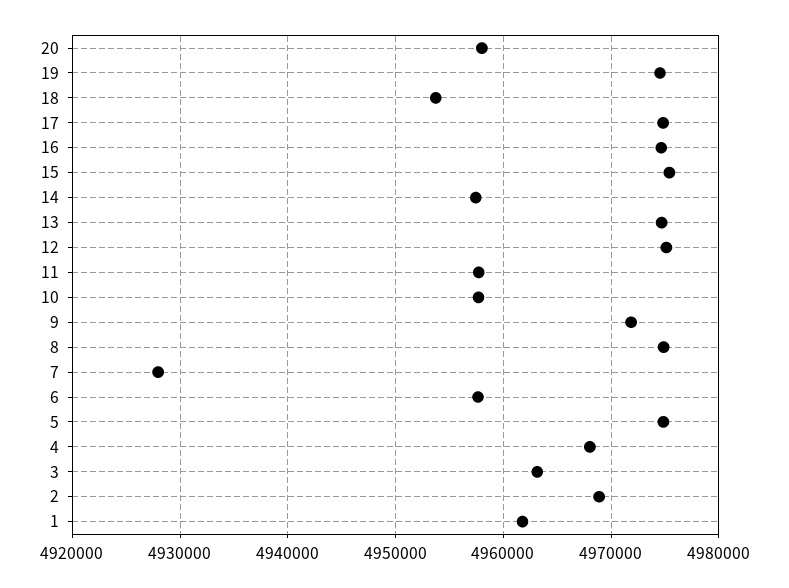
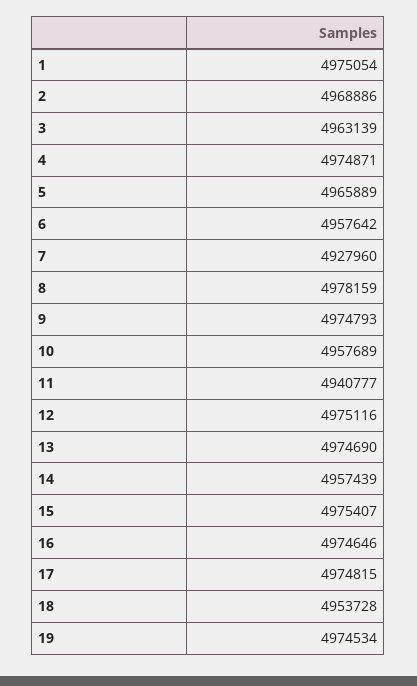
20: 4958000 -> none
11: 4958000 -> 4940777
9: 4972000 -> 4974793
8: 4975000 -> 4978159
5: 4975000 -> 4965889
4: 4968000 -> 4974871
1: 4962000 -> 4975054

